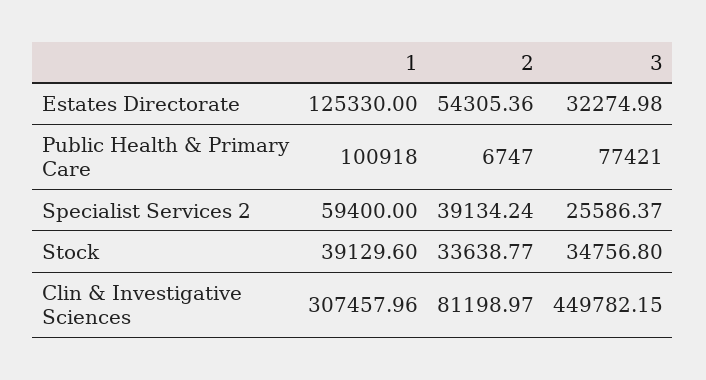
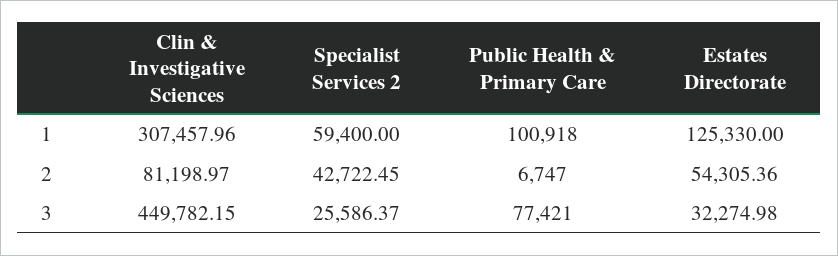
2, Specialist Services 2: 39134.24 -> 42722.45
1, Stock: 39129.6 -> none
2, Stock: 33638.77 -> none
3, Stock: 34756.8 -> none

